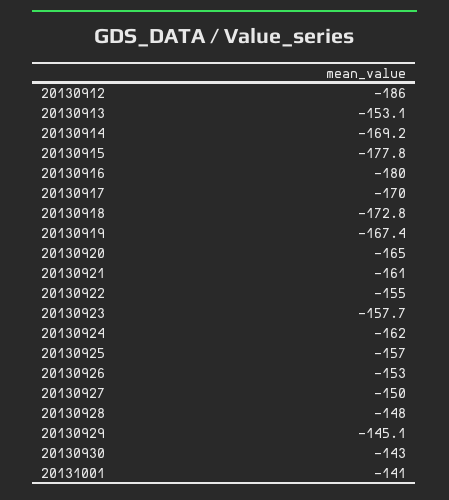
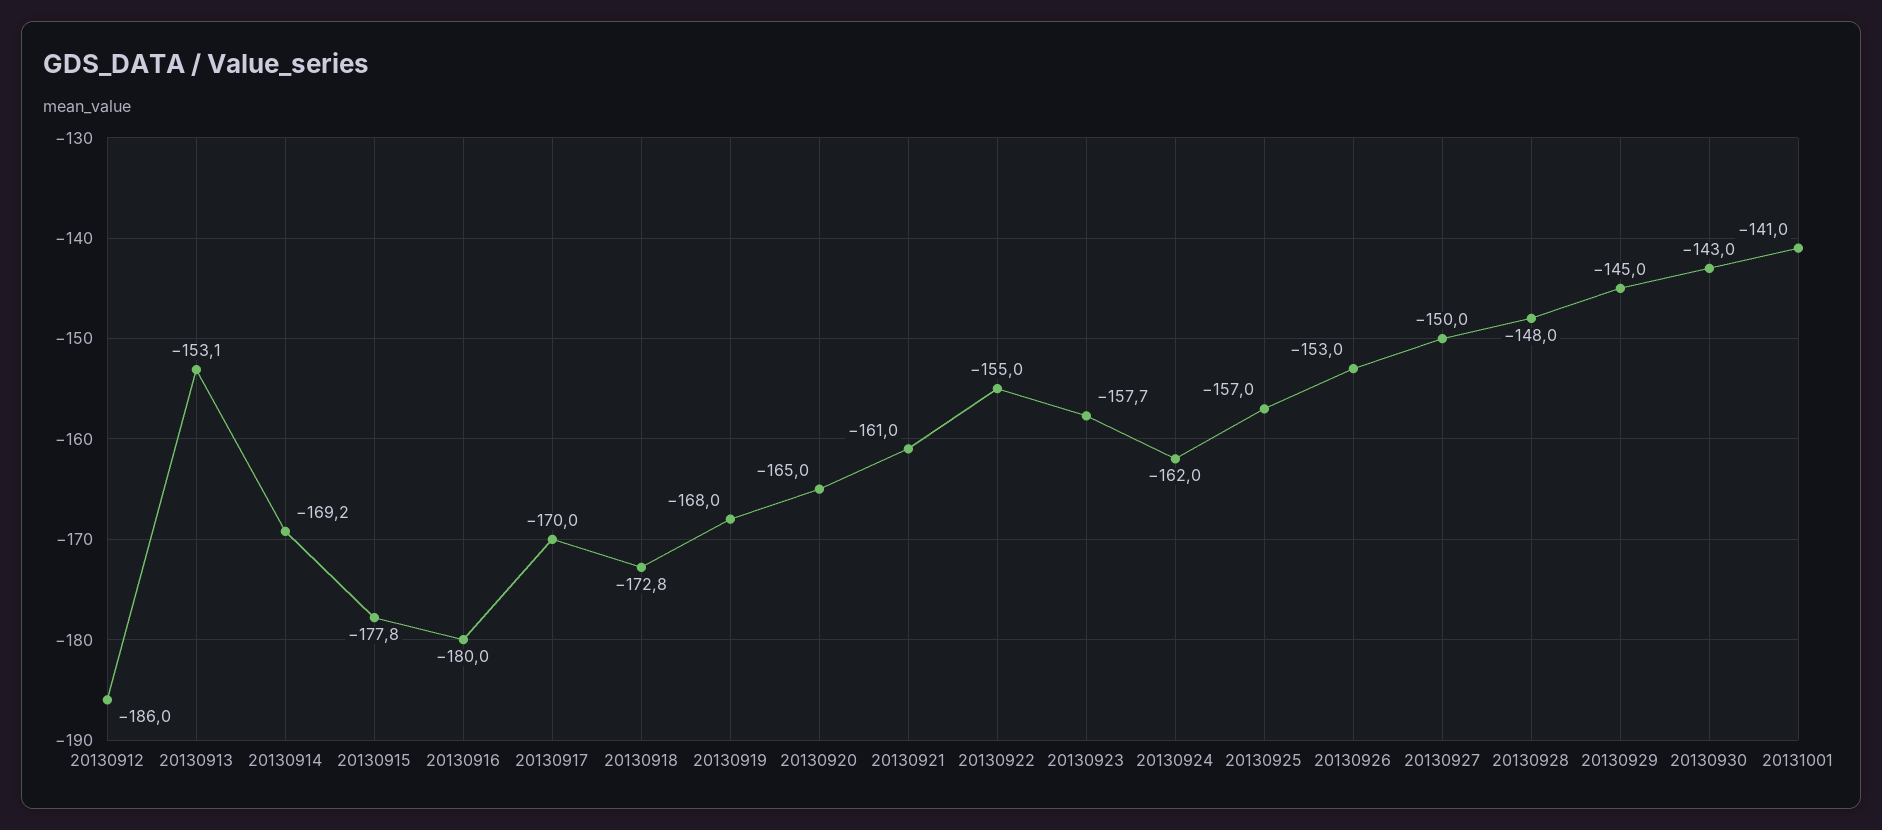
20130919: -167.4 -> -168
20130929: -145.1 -> -145

